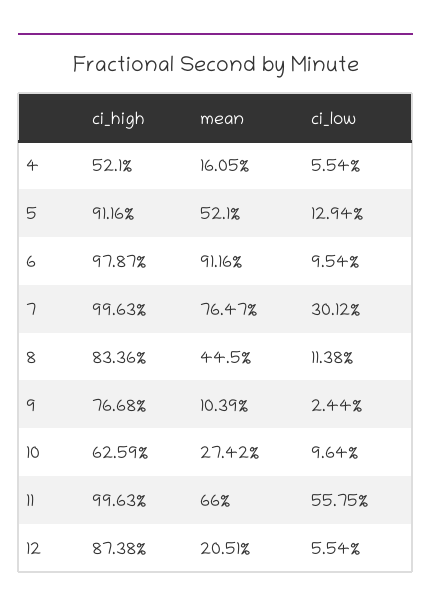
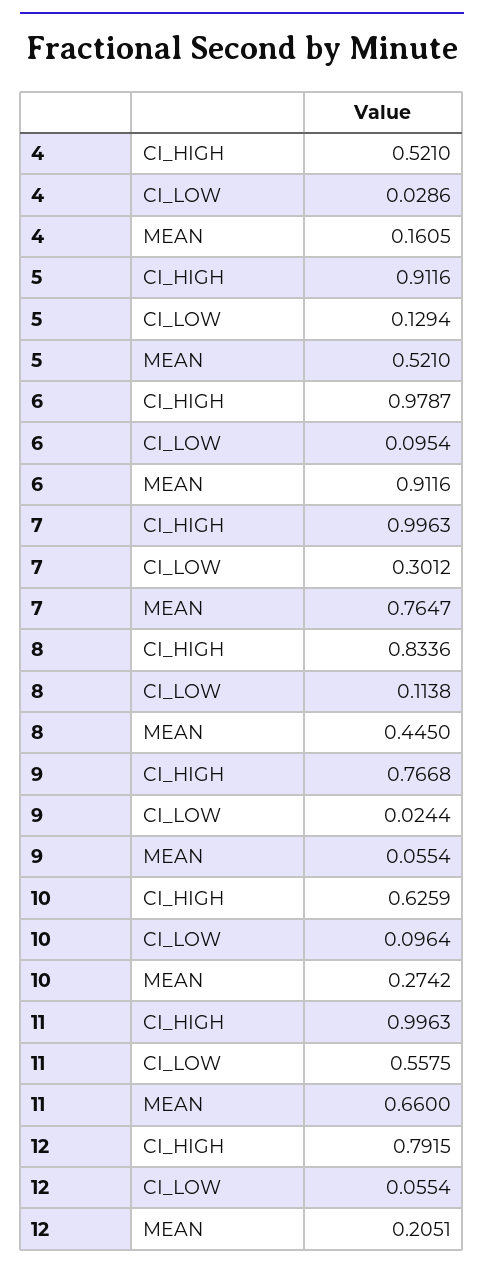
ci_low, 4: 0.0554 -> 0.0286
mean, 9: 0.1039 -> 0.0554
ci_high, 12: 0.8738 -> 0.7915

